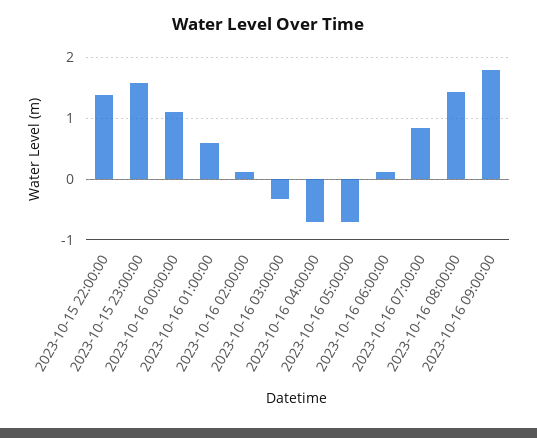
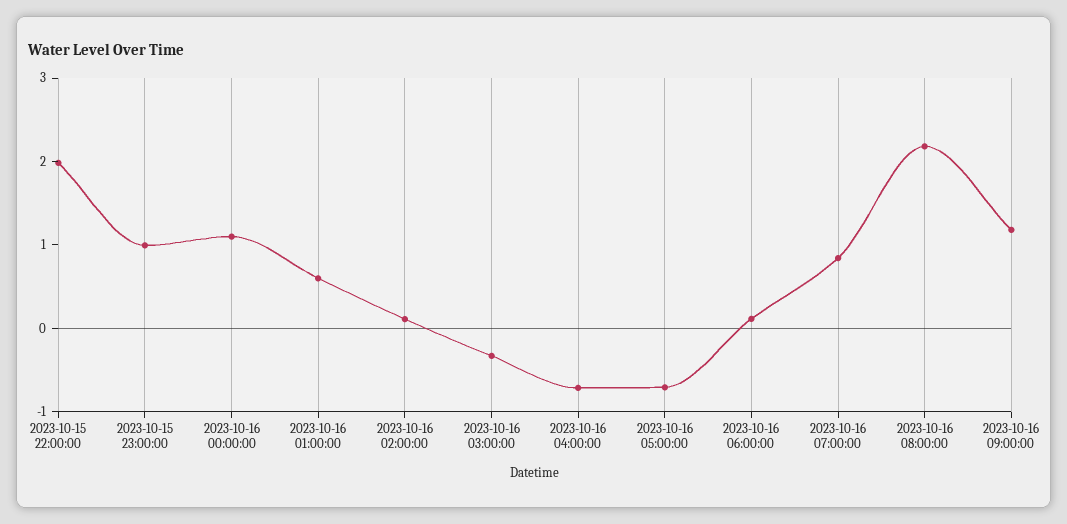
2023-10-15 22:00:00: 1.4 -> 2
2023-10-15 23:00:00: 1.6 -> 1
2023-10-16 08:00:00: 1.4 -> 2.2
2023-10-16 09:00:00: 1.8 -> 1.2

